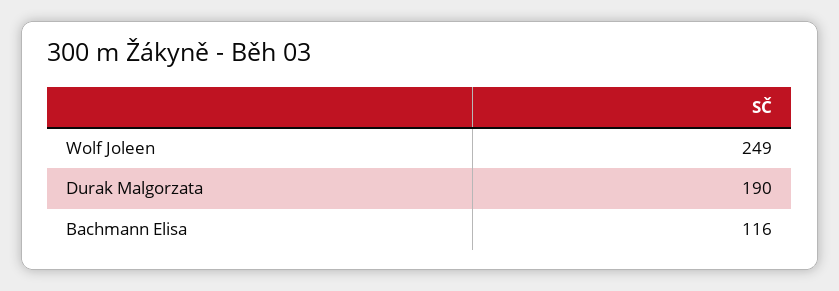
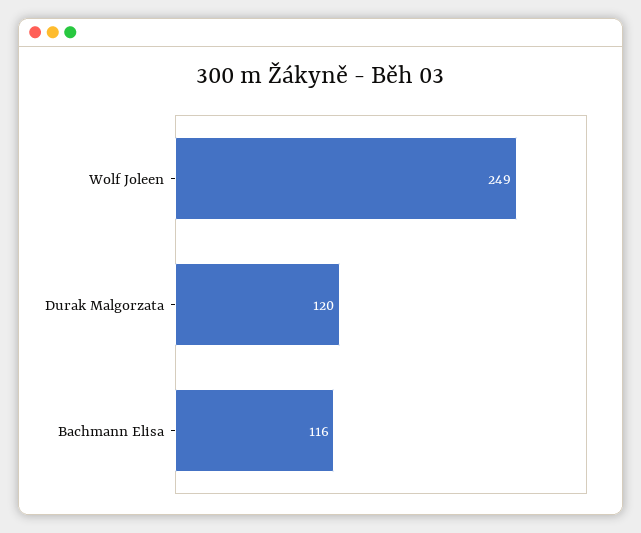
Durak Malgorzata: 190 -> 120

